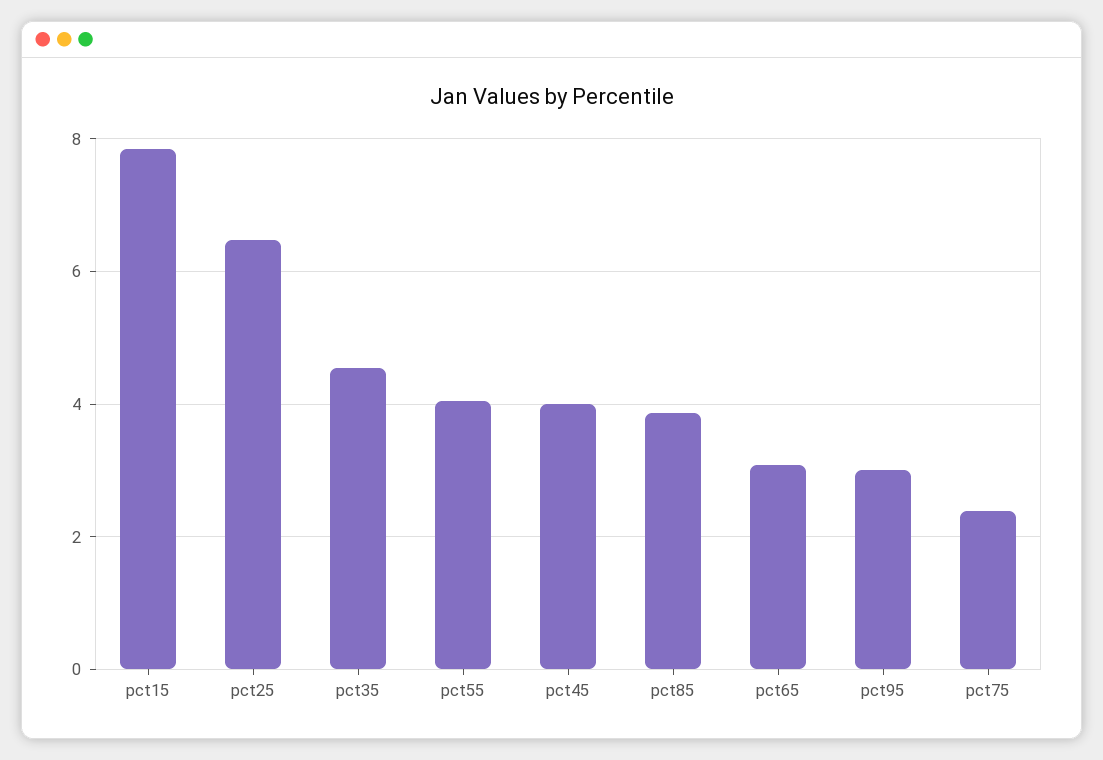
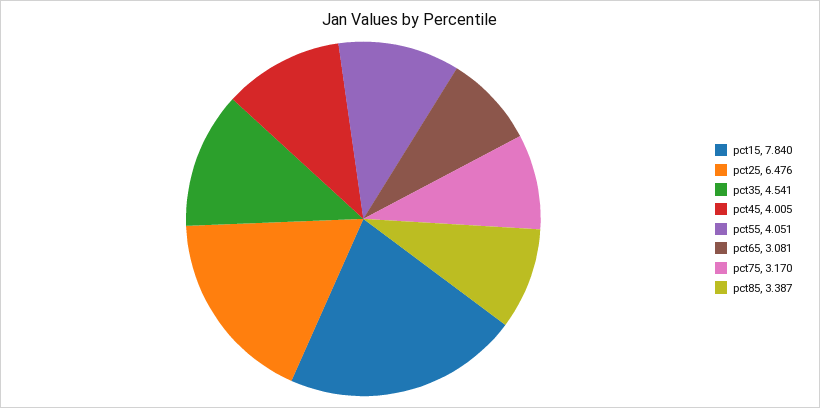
pct85: 3.8 -> 3.387
pct95: 3 -> none
pct75: 2.4 -> 3.17

